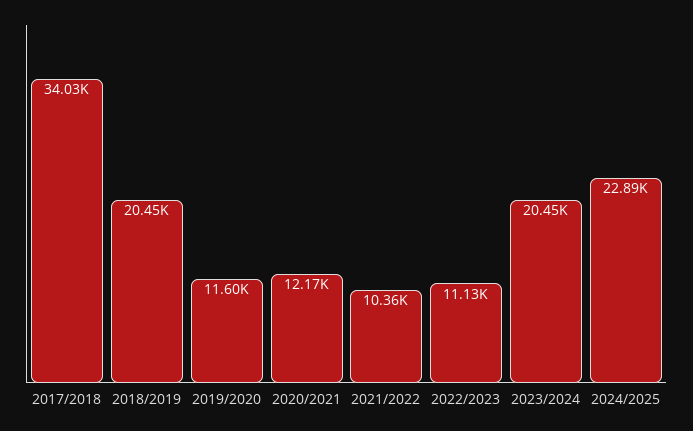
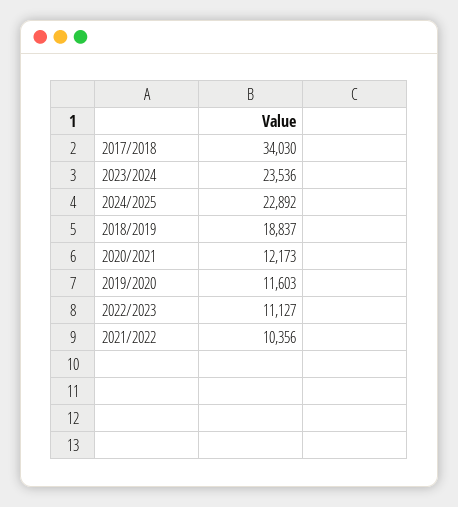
2018/2019: 20450 -> 18837
2023/2024: 20450 -> 23536

